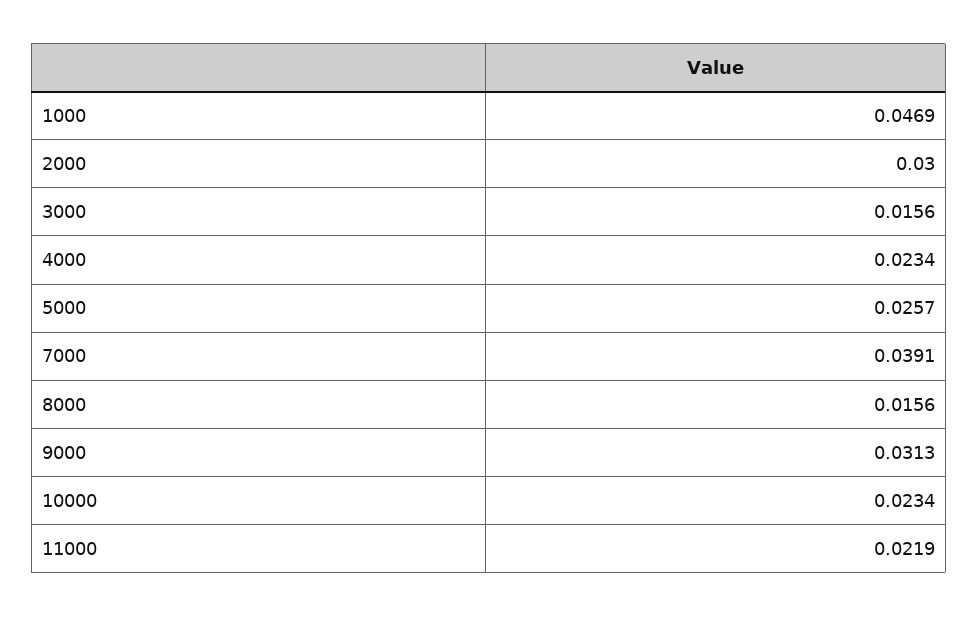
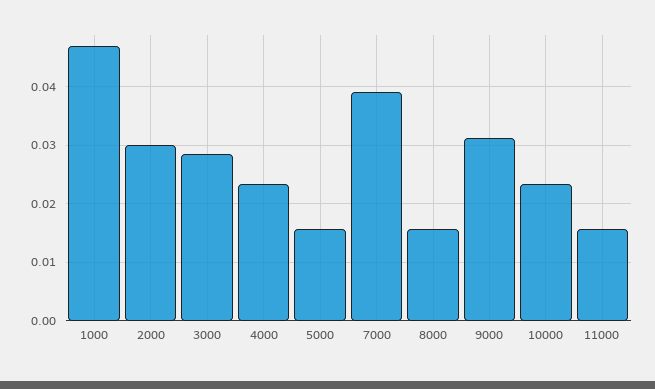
3000: 0.0156 -> 0.028
5000: 0.0257 -> 0.016
11000: 0.0219 -> 0.016

